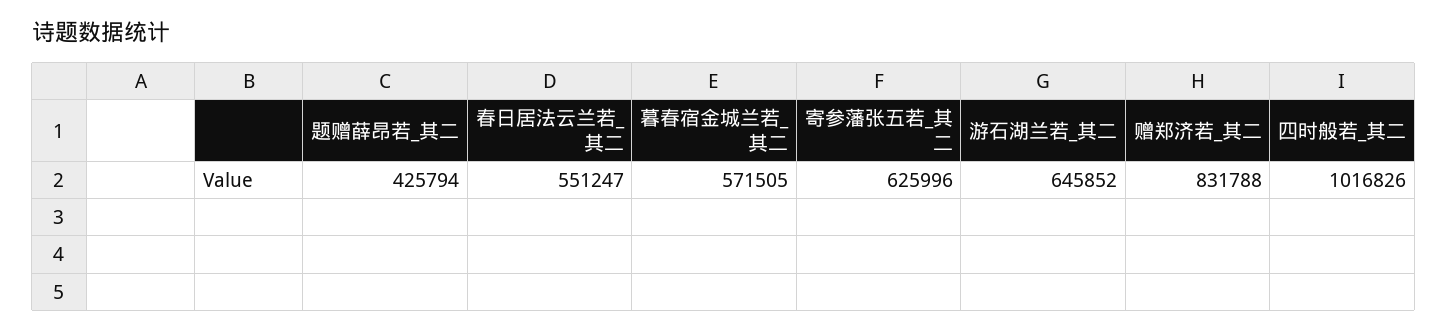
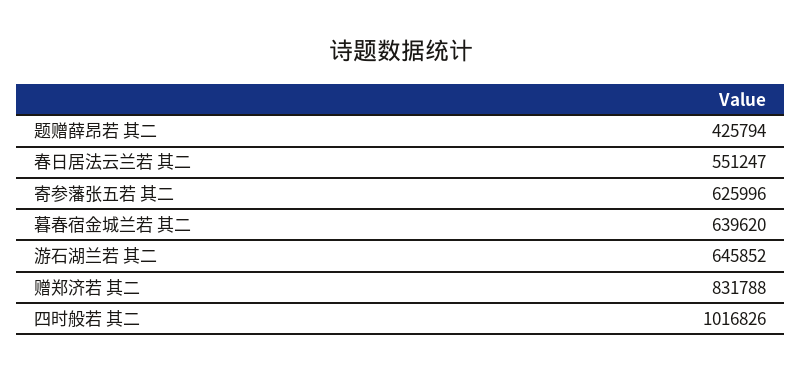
暮春宿金城兰若_其二: 571505 -> 639620

